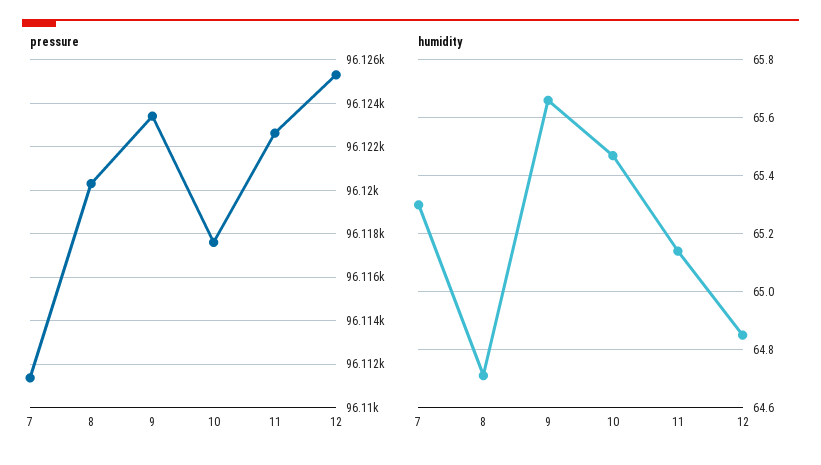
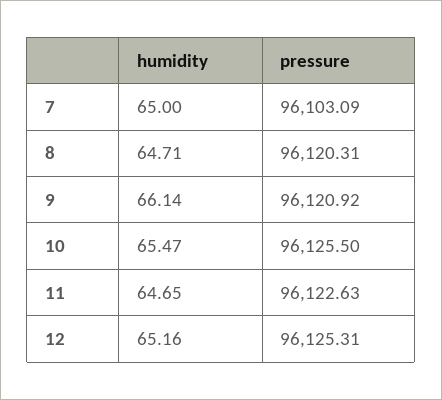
pressure, 7: 96111.5 -> 96103.09
pressure, 9: 96123.5 -> 96120.92
pressure, 10: 96117.5 -> 96125.5
humidity, 7: 65.3 -> 65
humidity, 9: 65.65 -> 66.14
humidity, 11: 65.15 -> 64.65
humidity, 12: 64.85 -> 65.16

